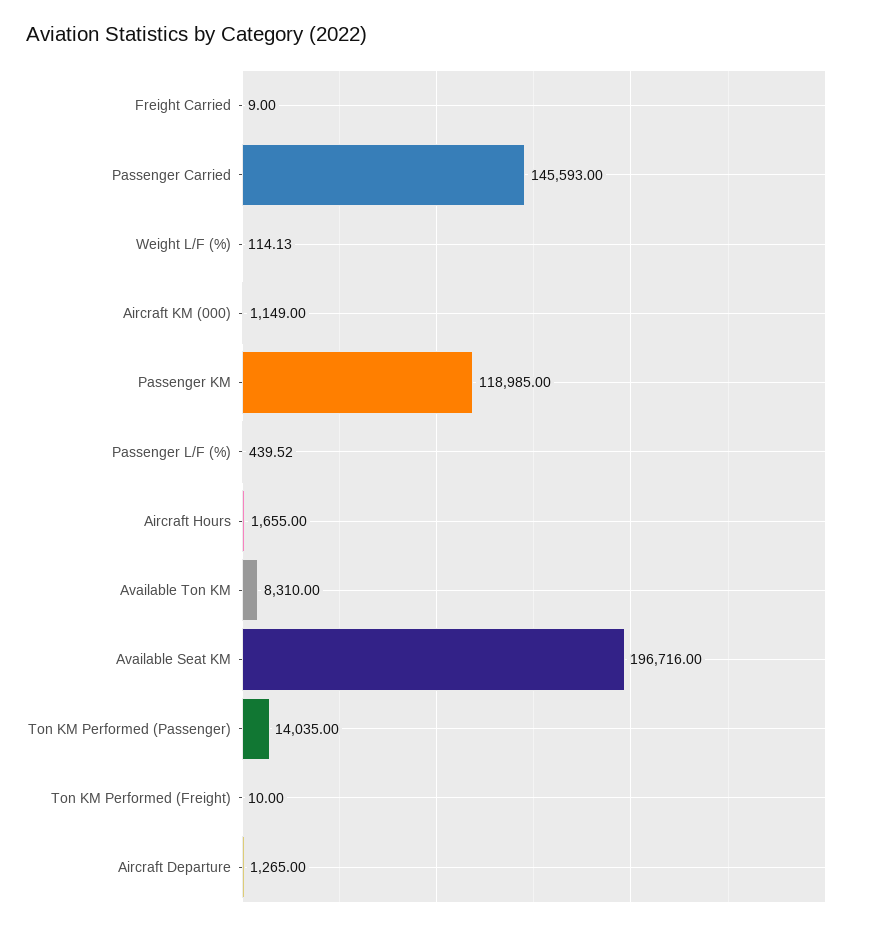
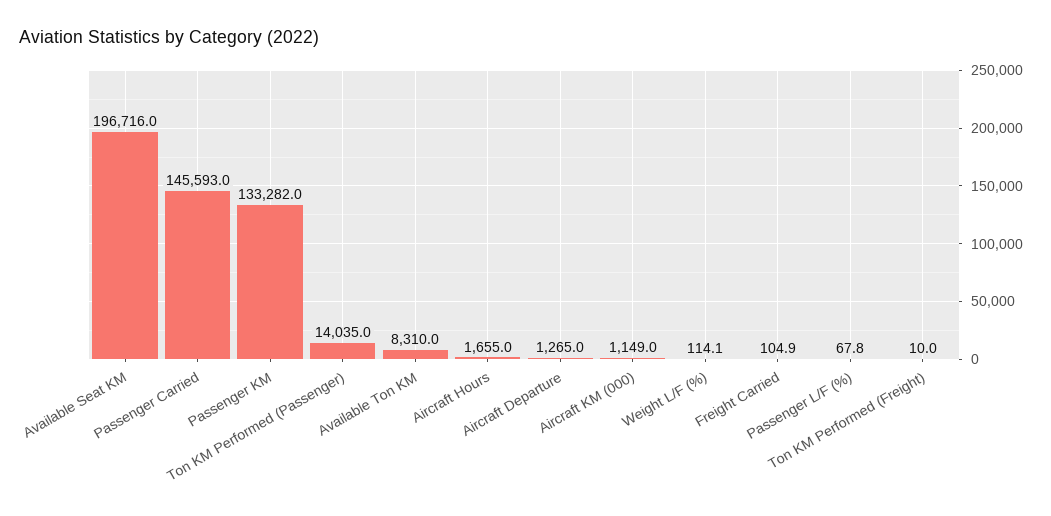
Freight Carried: 9 -> 104.9
Passenger KM: 118985 -> 133282
Passenger L/F (%): 439.52 -> 67.8

